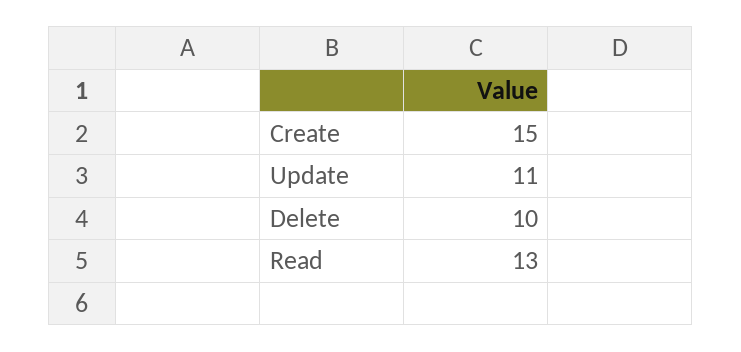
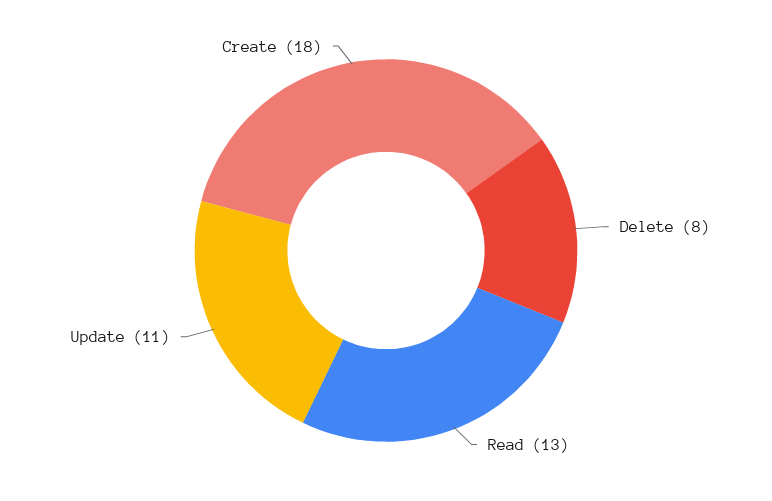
Create: 15 -> 18
Delete: 10 -> 8

